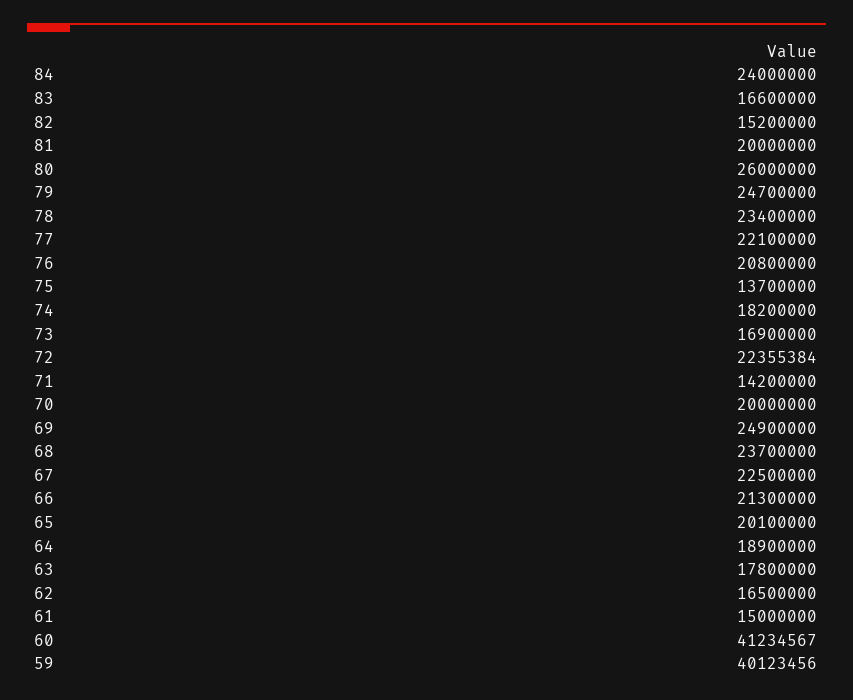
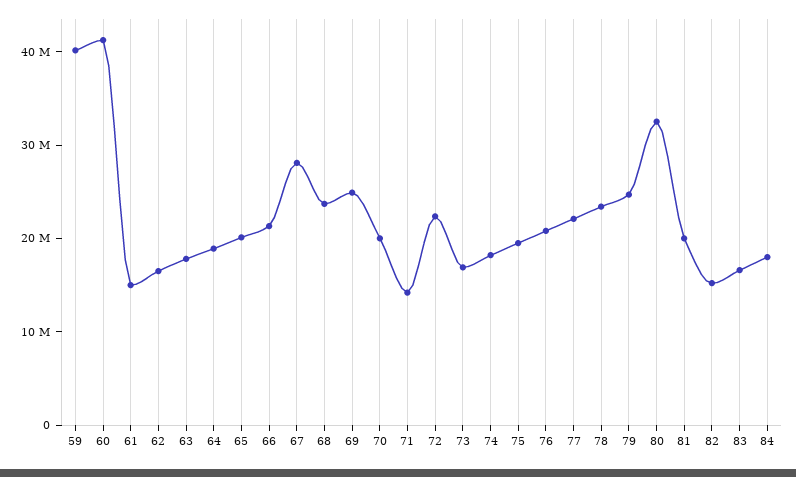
84: 24000000 -> 18000000
80: 26000000 -> 32000000
75: 13700000 -> 20000000
67: 22500000 -> 28000000

